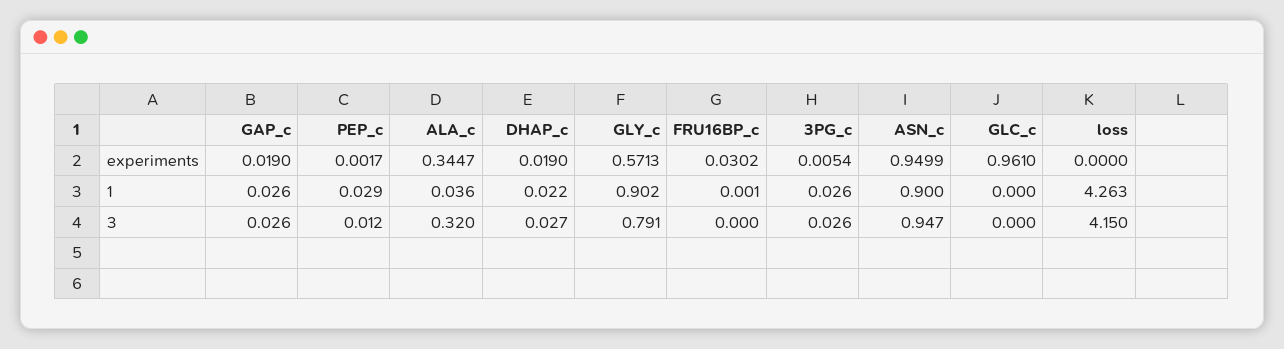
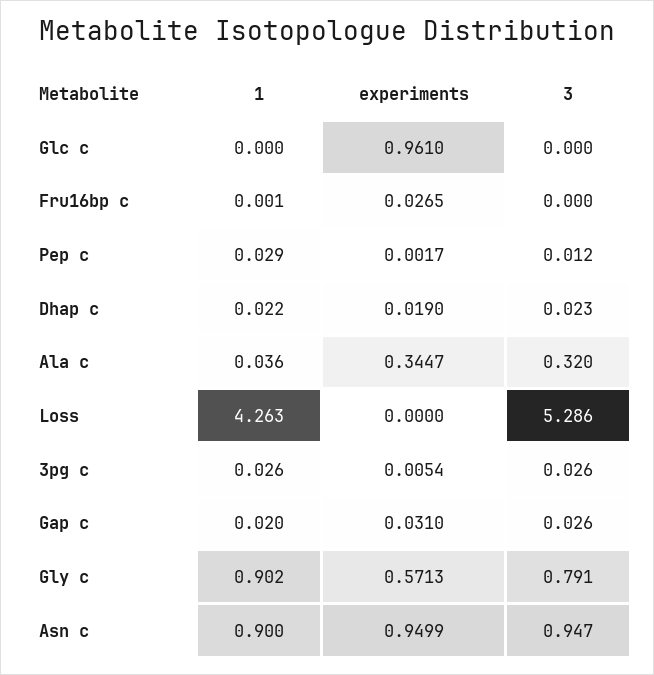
GAP_c, experiments: 0.019 -> 0.031
FRU16BP_c, experiments: 0.0302 -> 0.0265
GAP_c, 1: 0.026 -> 0.02
DHAP_c, 3: 0.027 -> 0.023
loss, 3: 4.15 -> 5.286

